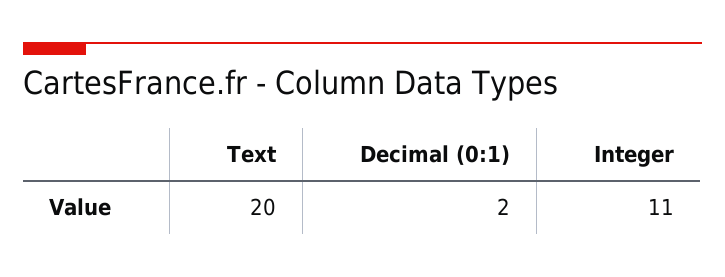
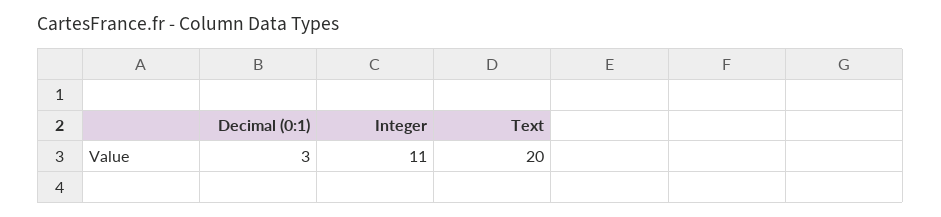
Decimal (0:1): 2 -> 3

